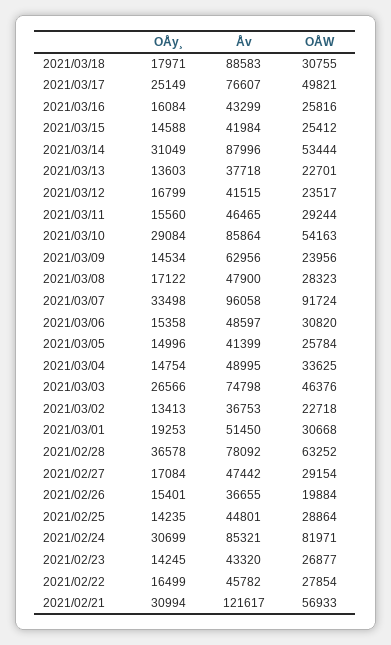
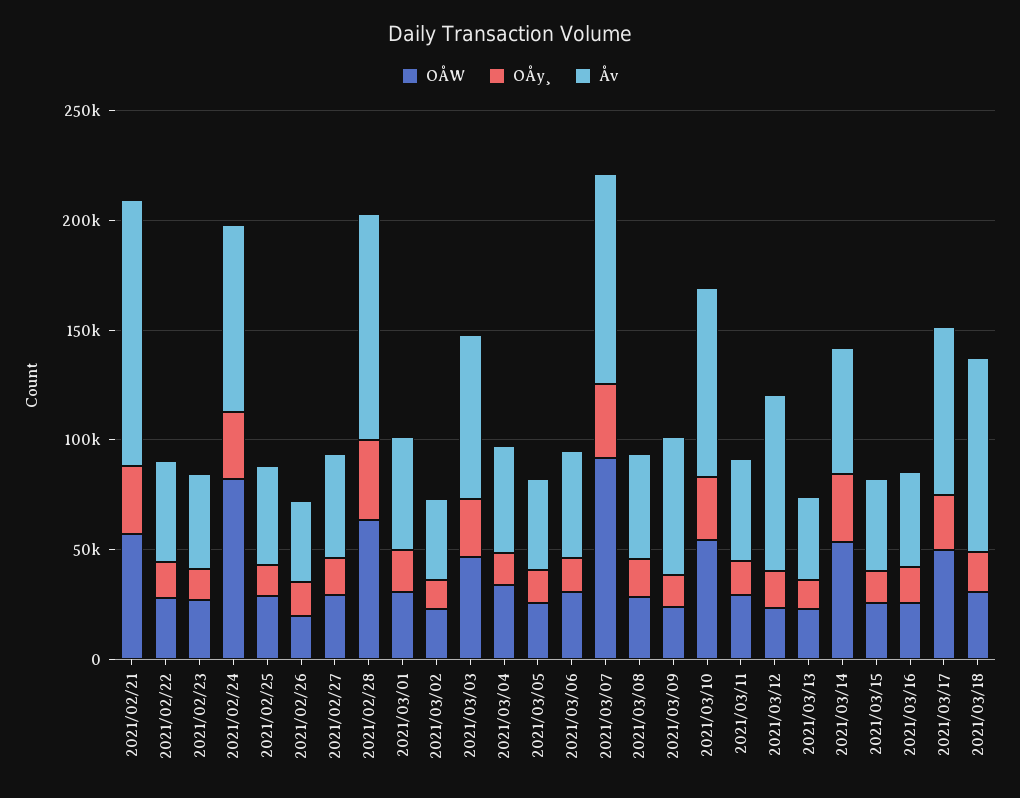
Åv, 2021/03/14: 87996 -> 60000
Åv, 2021/03/12: 41515 -> 80000
Åv, 2021/02/28: 78092 -> 100000

